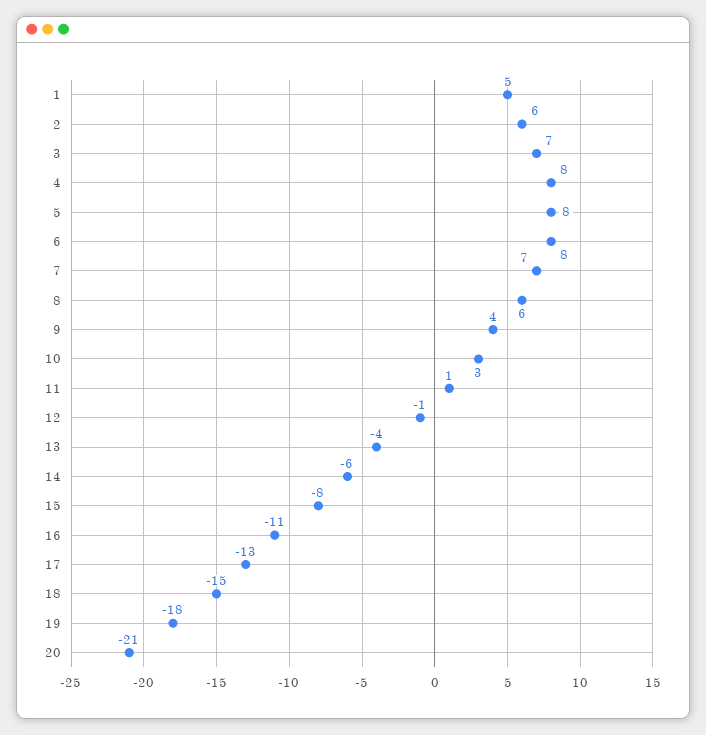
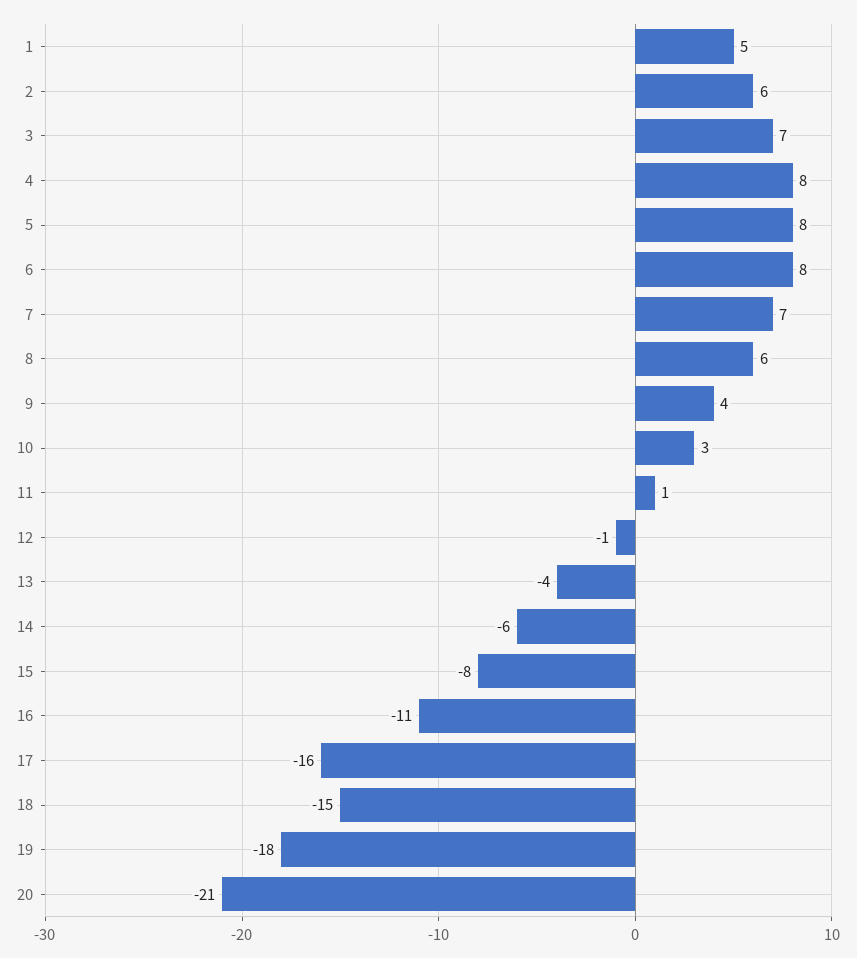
17: -13 -> -16

